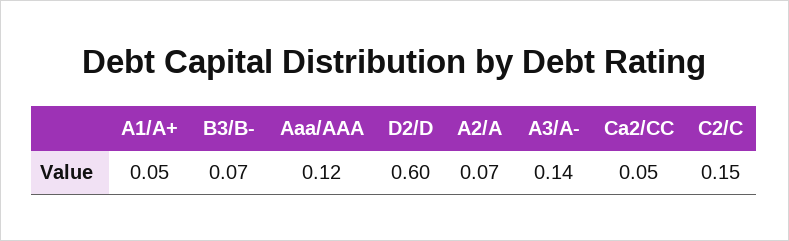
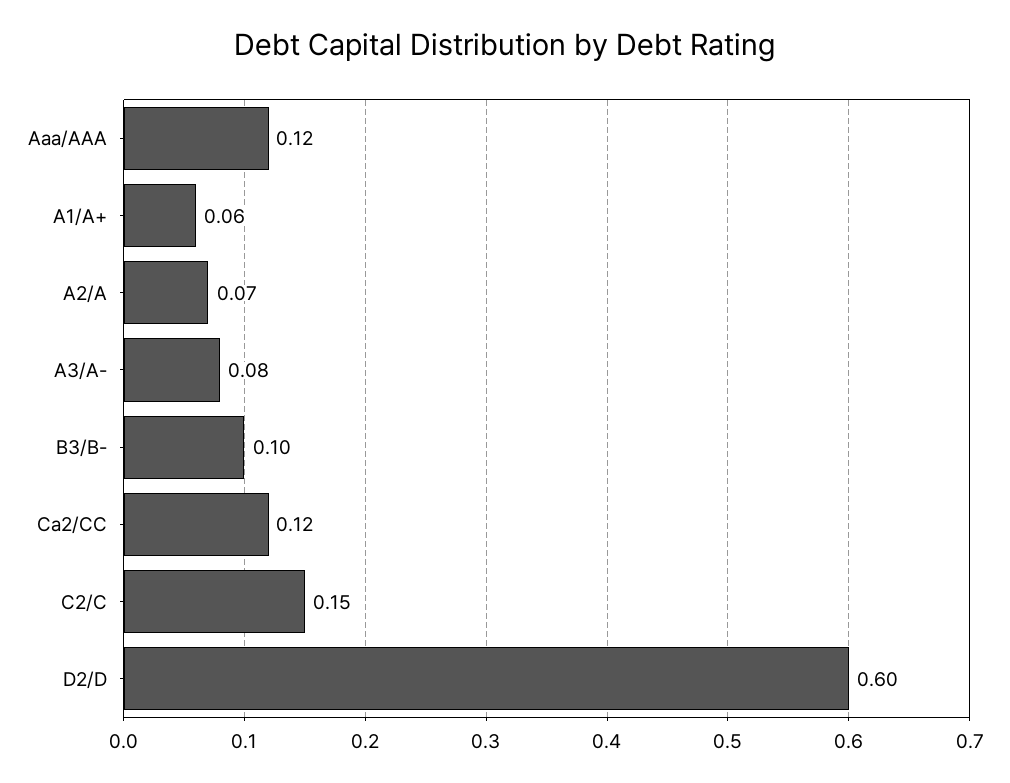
A1/A+: 0.05 -> 0.06
B3/B-: 0.07 -> 0.1
A3/A-: 0.14 -> 0.08
Ca2/CC: 0.05 -> 0.12

